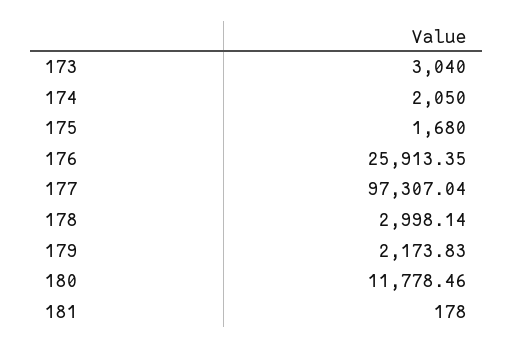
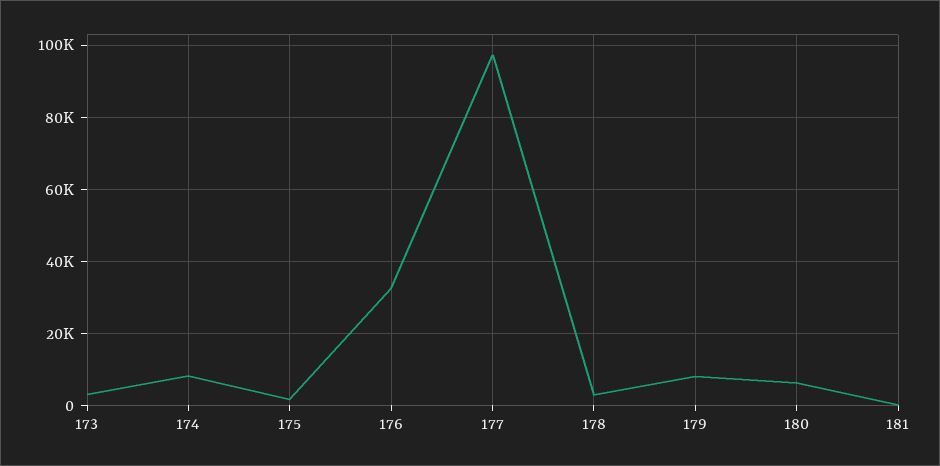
174: 2050 -> 8000
176: 25913.35 -> 32000
179: 2173.83 -> 8000
180: 11778.46 -> 6000

